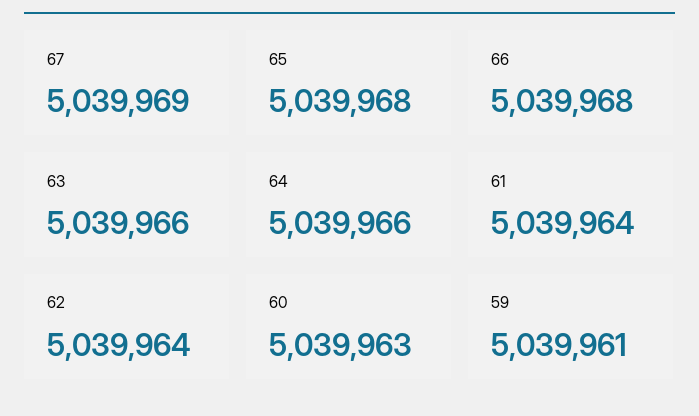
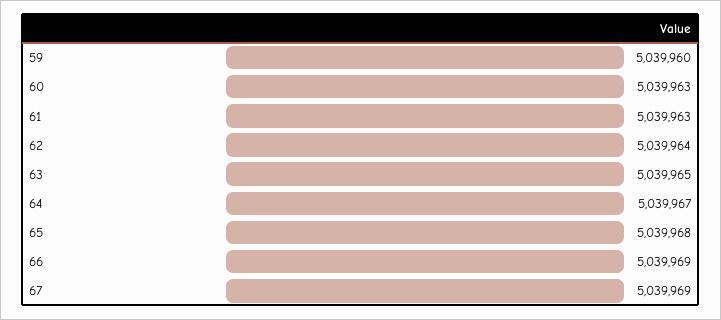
66: 5039968 -> 5039969
63: 5039966 -> 5039965
64: 5039966 -> 5039967
61: 5039964 -> 5039963
59: 5039961 -> 5039960

